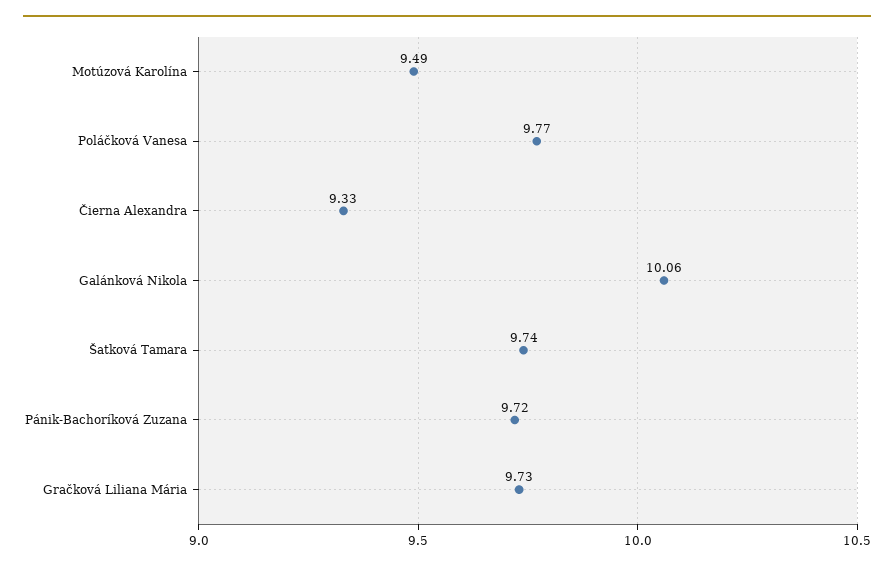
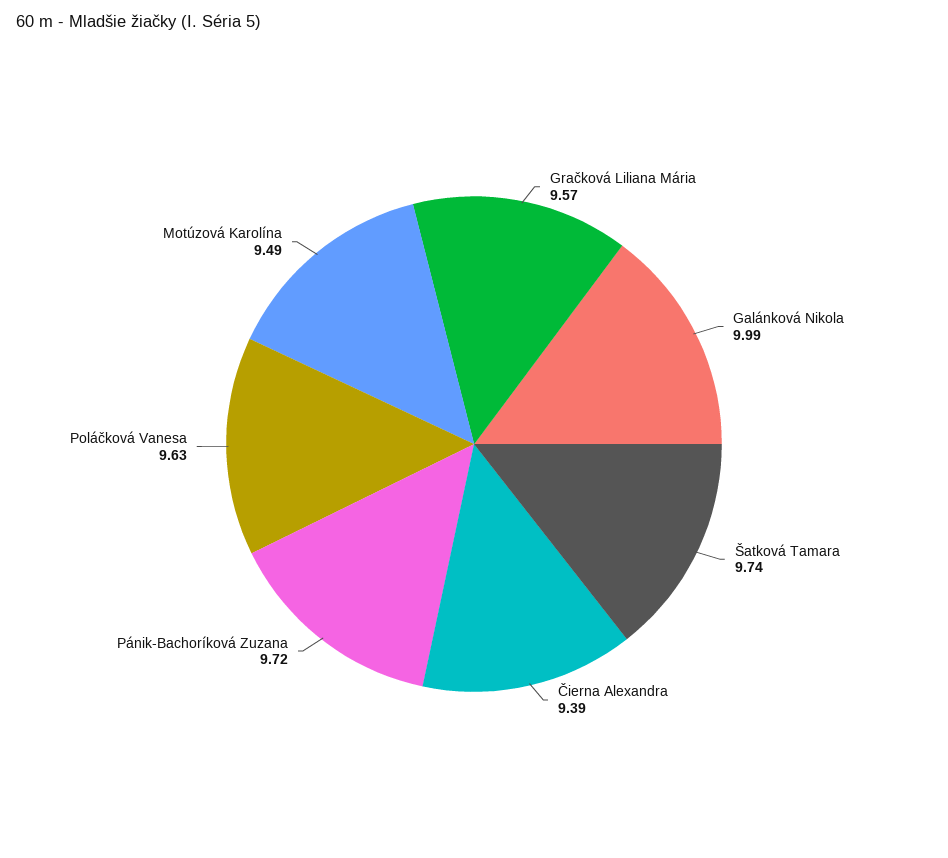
Poláčková Vanesa: 9.77 -> 9.63
Čierna Alexandra: 9.33 -> 9.39
Galánková Nikola: 10.06 -> 9.99
Gračková Liliana Mária: 9.73 -> 9.57

